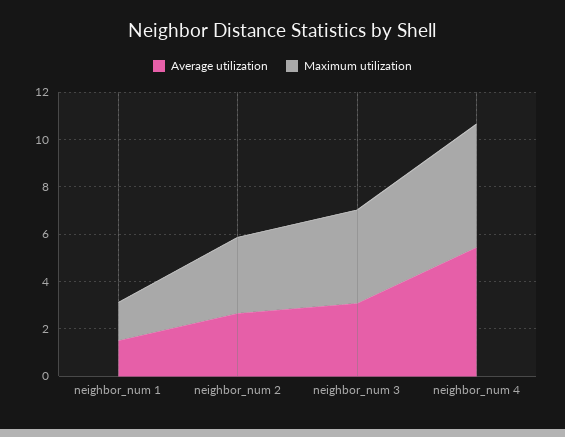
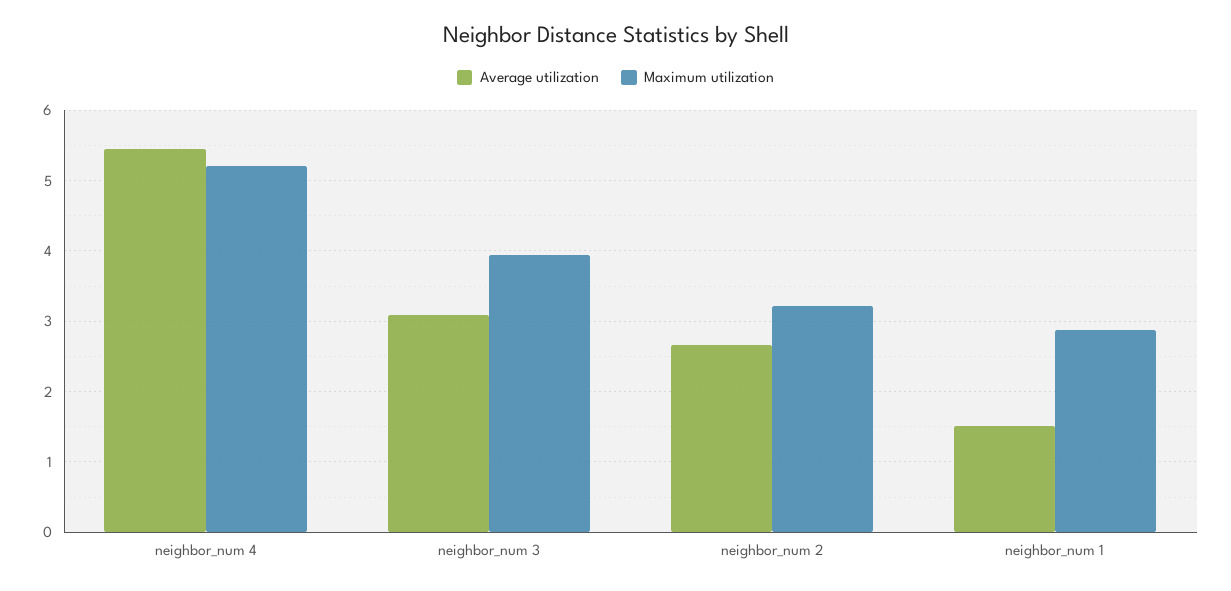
Maximum utilization, neighbor_num 1: 1.5 -> 2.9

